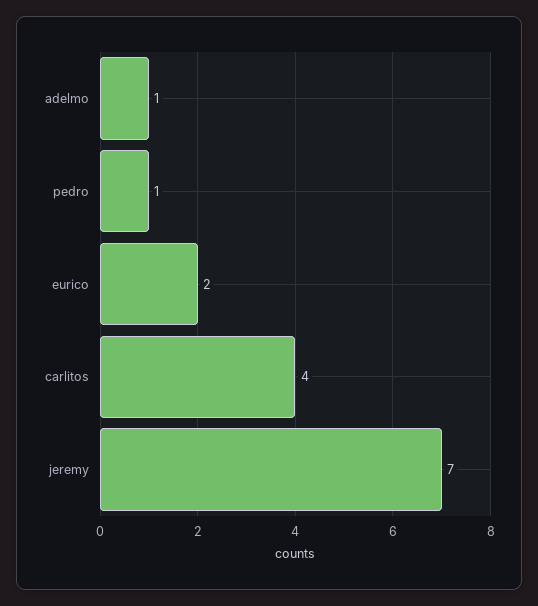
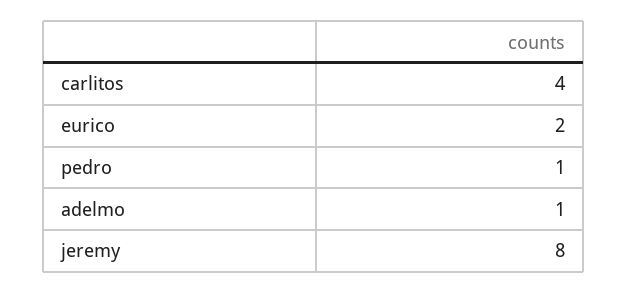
jeremy: 7 -> 8

